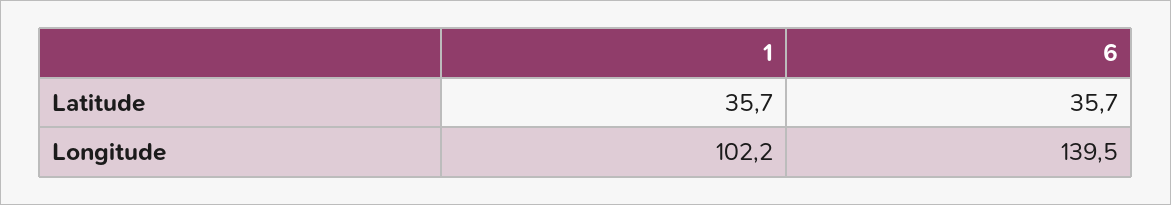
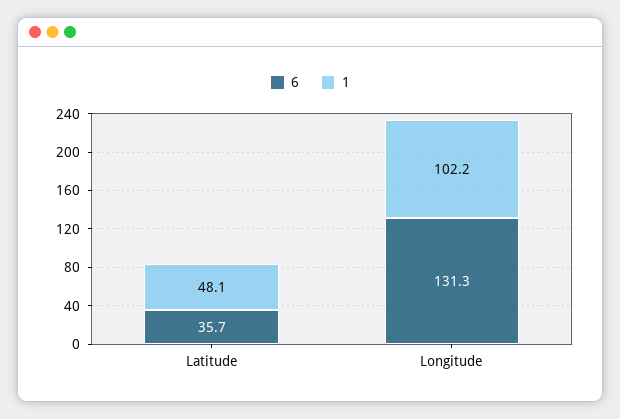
1, Latitude: 35.7 -> 48.1
6, Longitude: 139.5 -> 131.3

